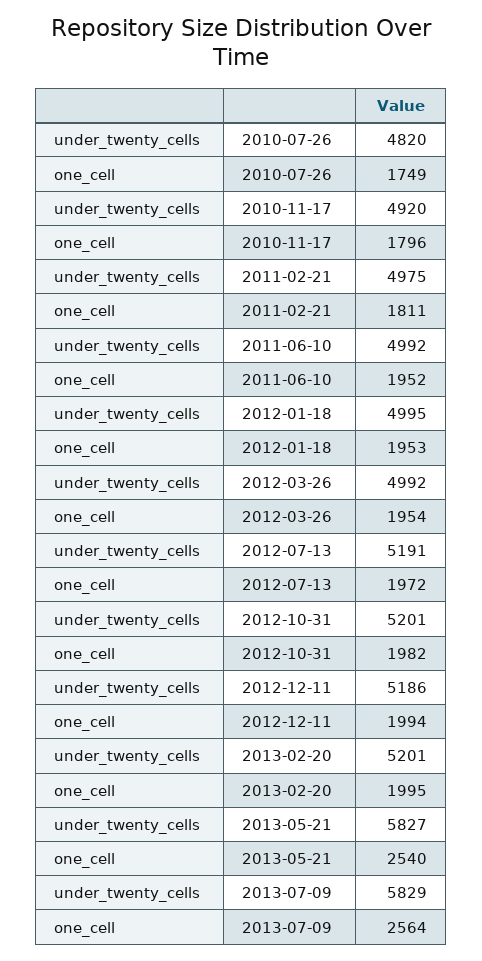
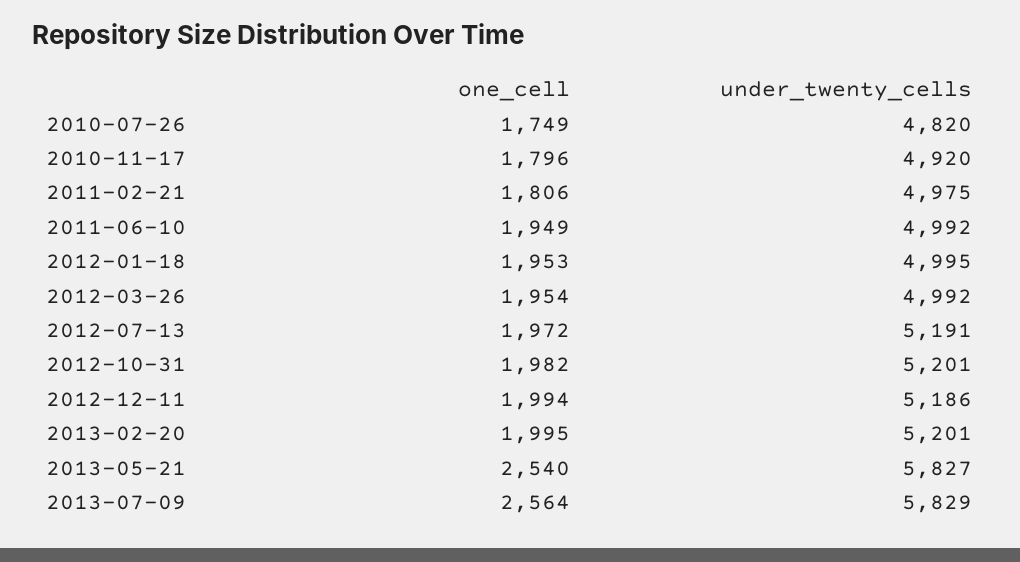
one_cell, 2011-02-21: 1811 -> 1806
one_cell, 2011-06-10: 1952 -> 1949

